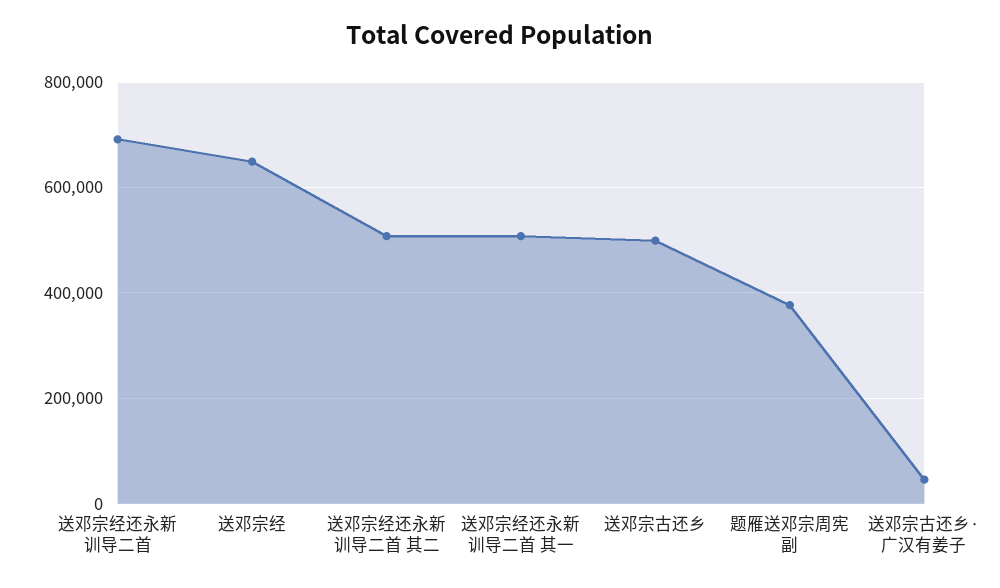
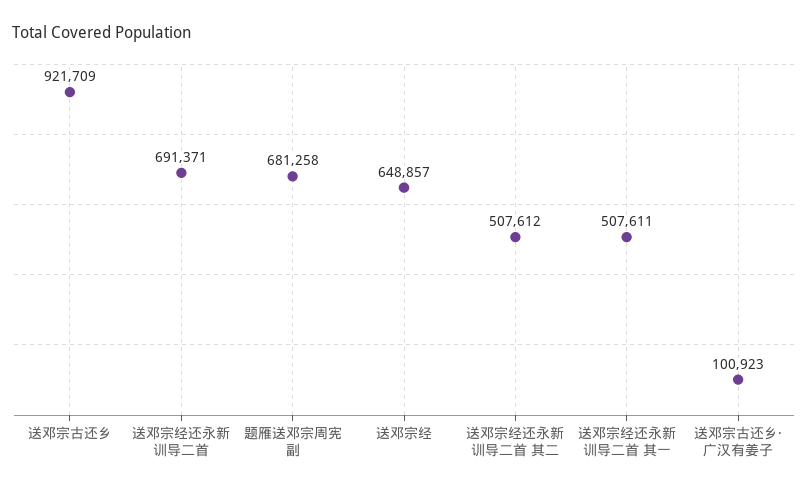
送邓宗古还乡: 500000 -> 921709
题雁送邓宗周宪副: 380000 -> 681258
送邓宗古还乡·广汉有姜子: 40000 -> 100923

